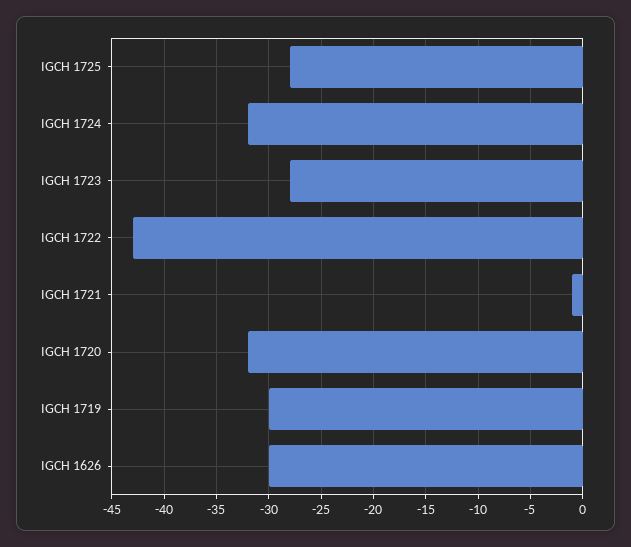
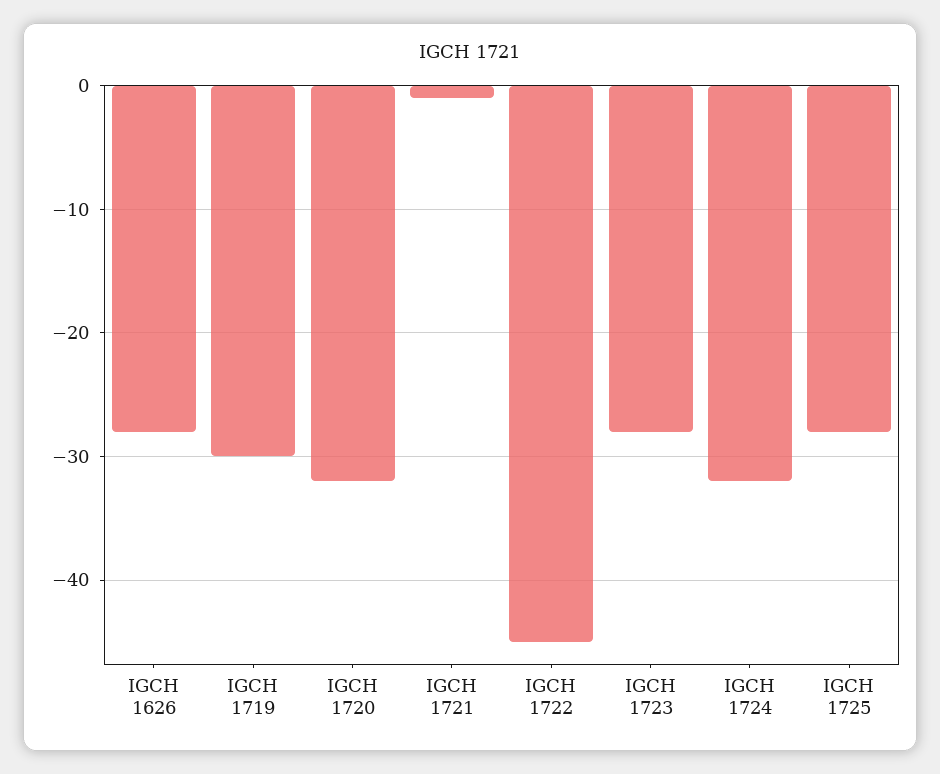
IGCH 1722: -43 -> -45
IGCH 1626: -30 -> -28

